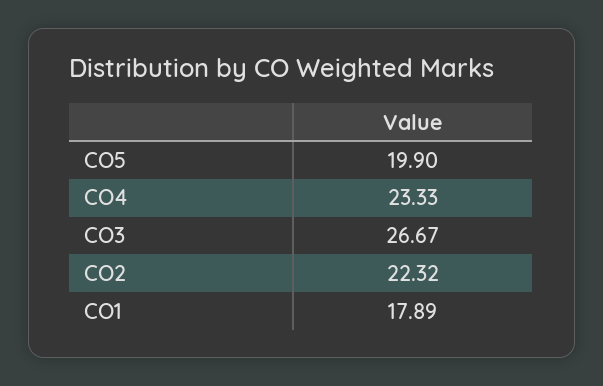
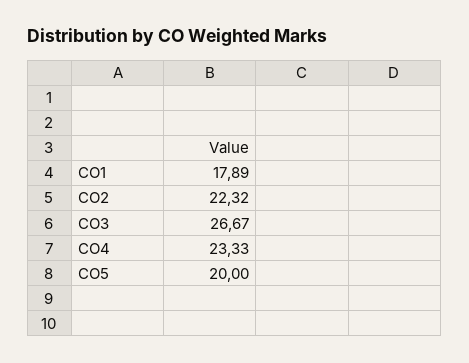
CO5: 19.9 -> 20

